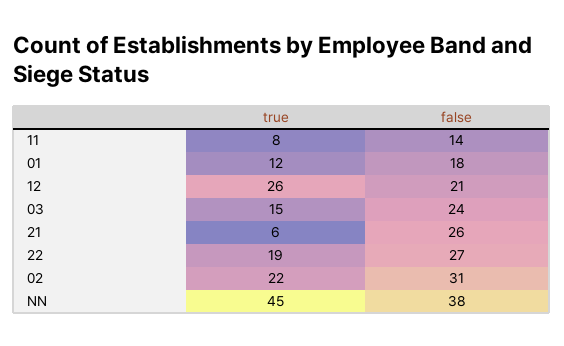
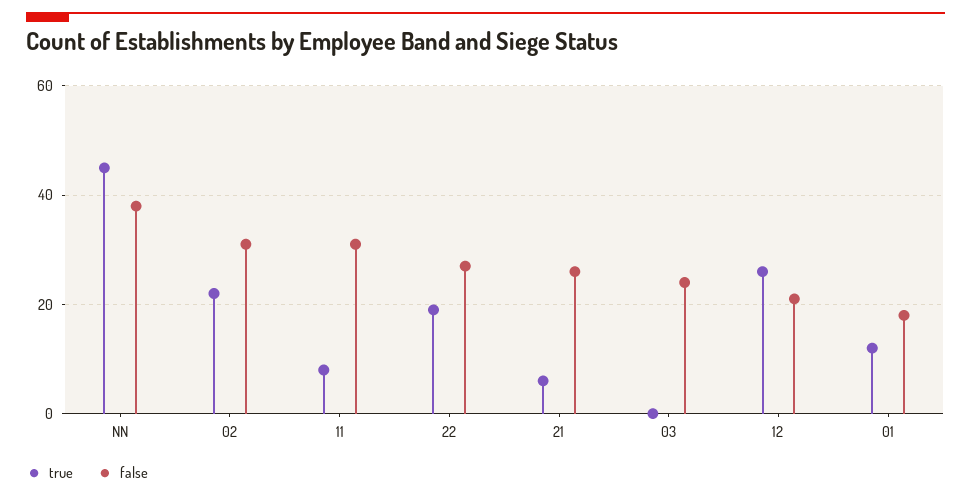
false, 11: 14 -> 30
true, 03: 15 -> 0

